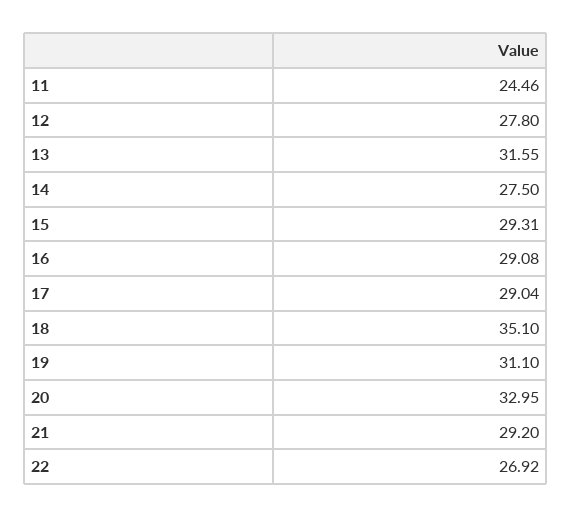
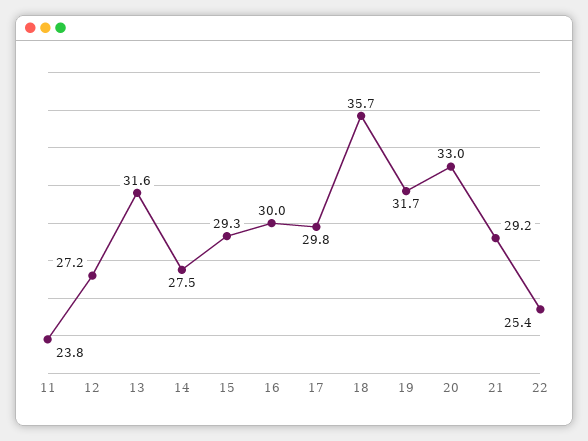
11: 24.46 -> 23.8
12: 27.8 -> 27.2
16: 29.08 -> 30
17: 29.04 -> 29.8
18: 35.1 -> 35.7
19: 31.1 -> 31.7
22: 26.92 -> 25.4

